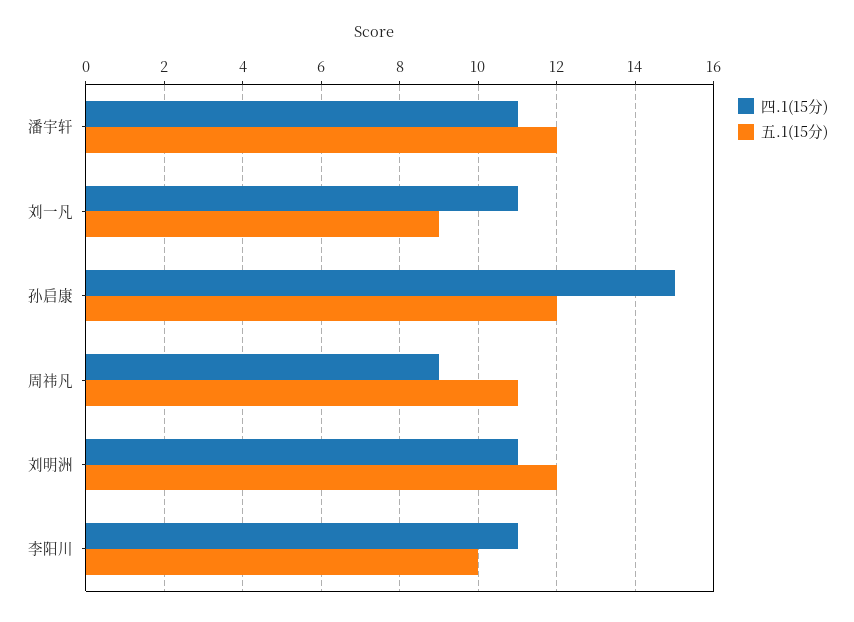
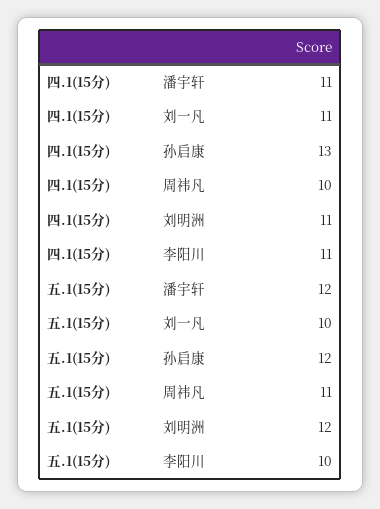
五.1(15分), 刘一凡: 9 -> 10
四.1(15分), 孙启康: 15 -> 13
四.1(15分), 周祎凡: 9 -> 10

